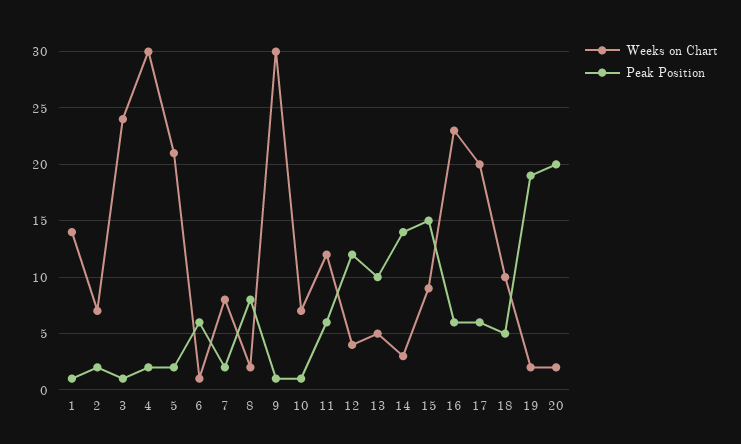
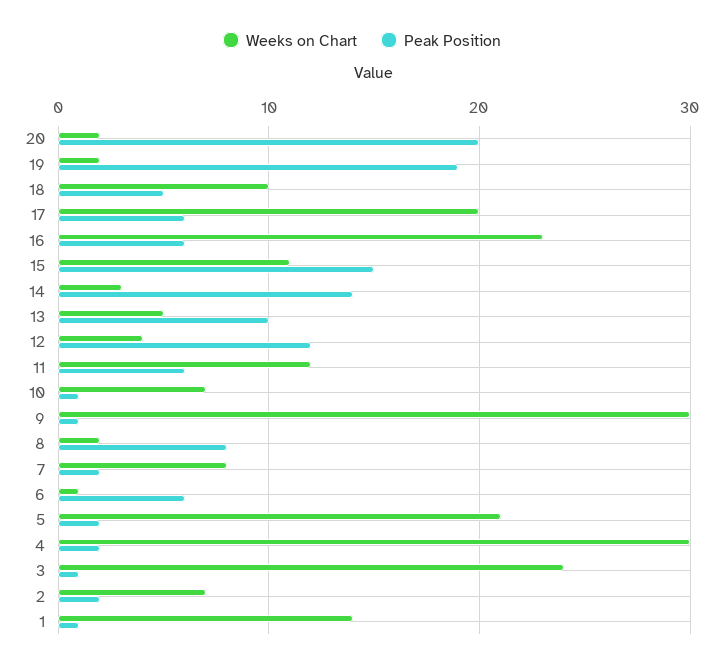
Weeks on Chart, 15: 9 -> 11

